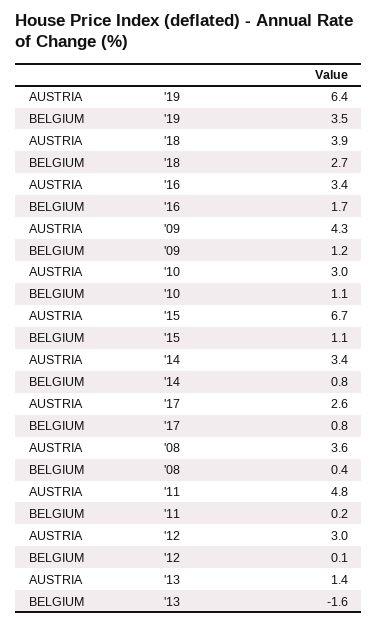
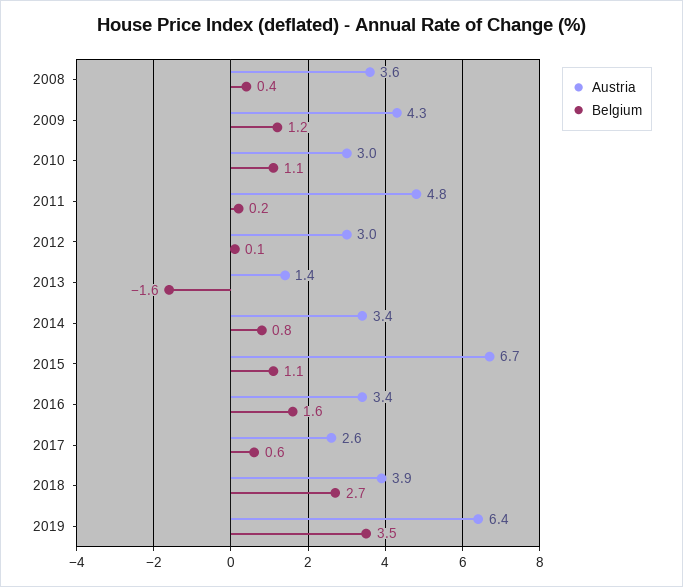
BELGIUM, '16: 1.7 -> 1.6
BELGIUM, '17: 0.8 -> 0.6

